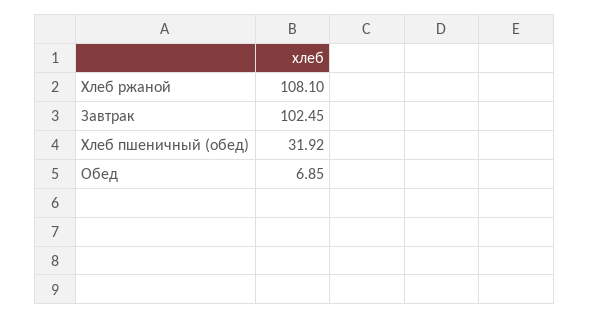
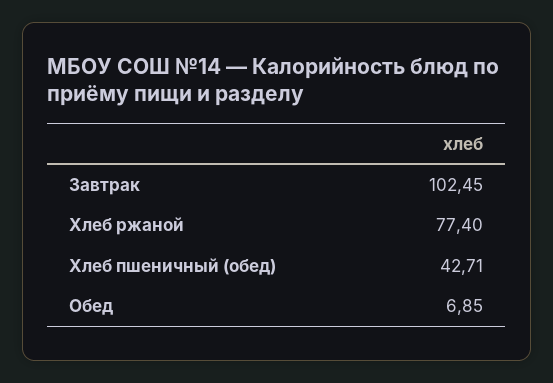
Хлеб ржаной: 108.1 -> 77.4
Хлеб пшеничный (обед): 31.92 -> 42.71

